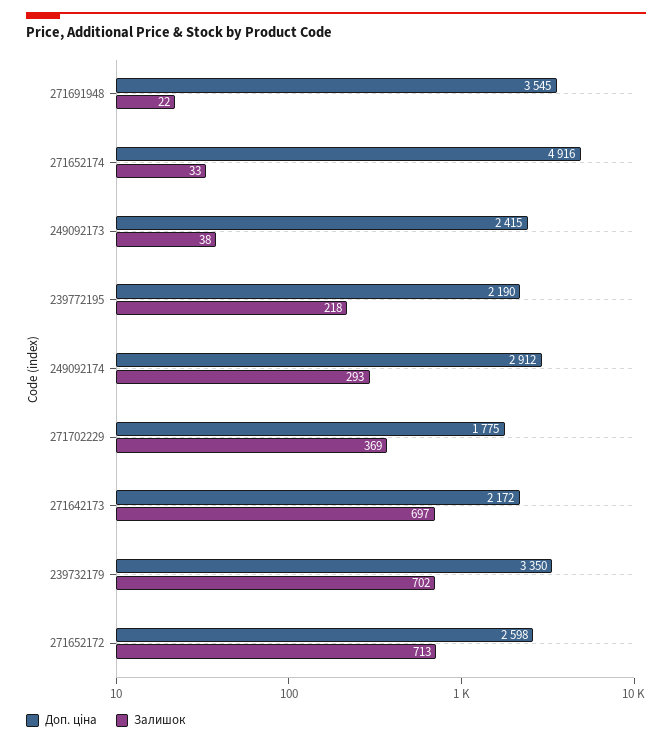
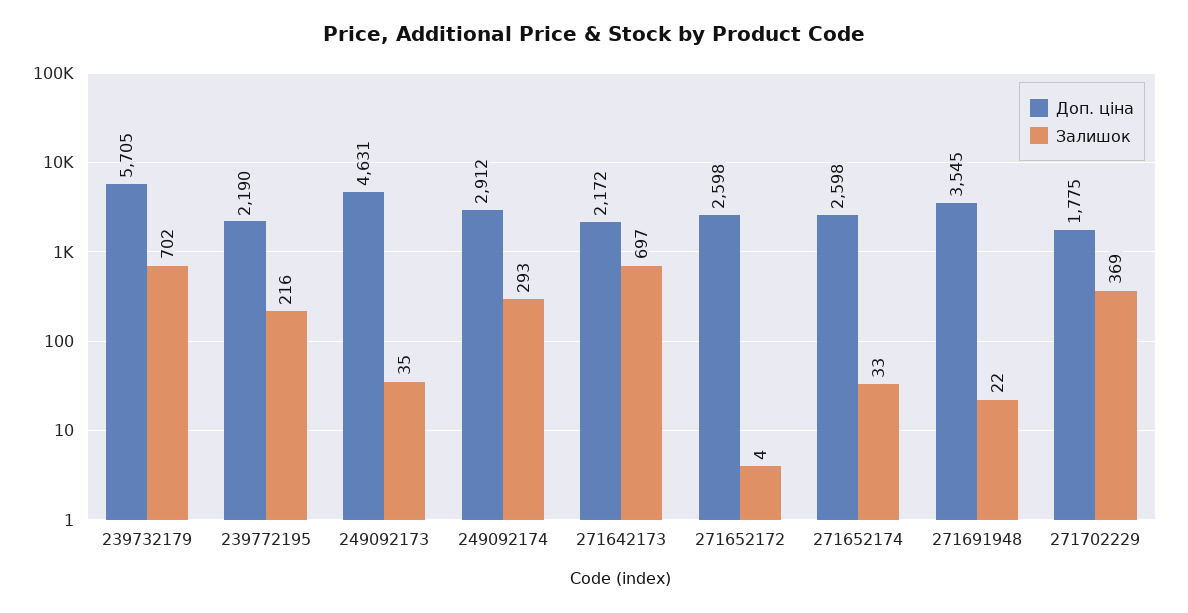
Доп. ціна, 271652174: 4916 -> 2598
Доп. ціна, 249092173: 2415 -> 4631
Залишок, 249092173: 38 -> 35
Залишок, 239772195: 218 -> 216
Доп. ціна, 239732179: 3350 -> 5705
Залишок, 271652172: 713 -> 4

